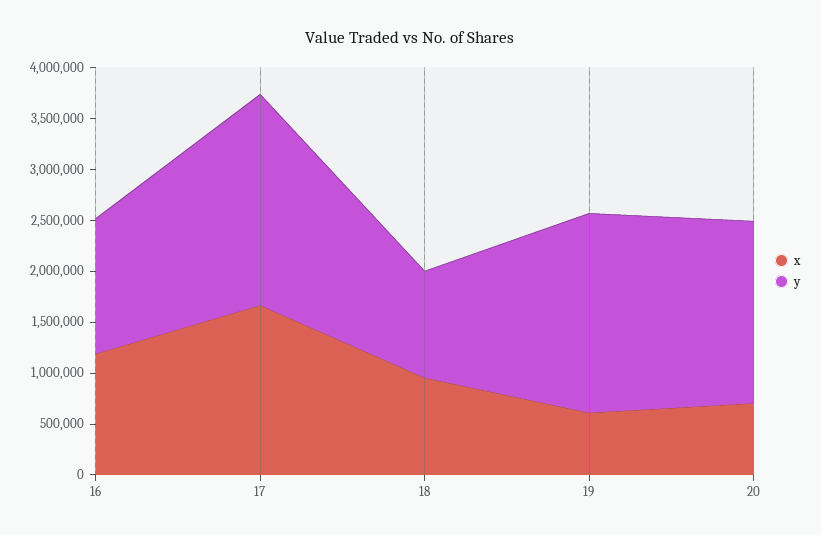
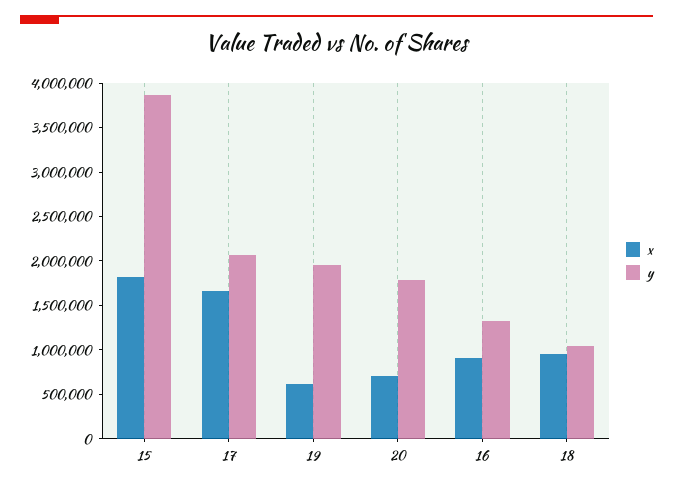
x, 16: 1200000 -> 900000
x, 15: none -> 1800000
y, 15: none -> 3900000

